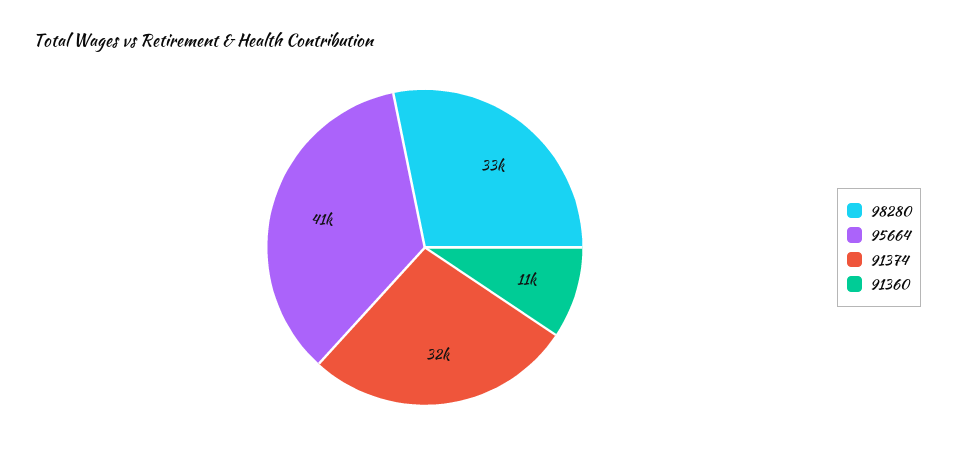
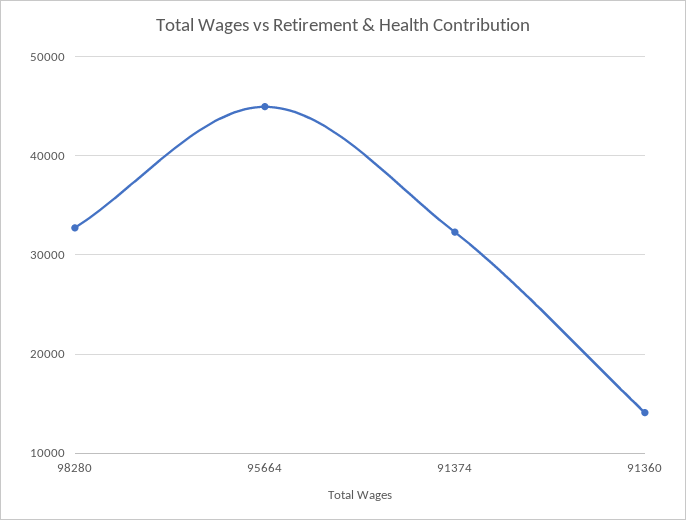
95664: 41000 -> 45000
91360: 11000 -> 14000

